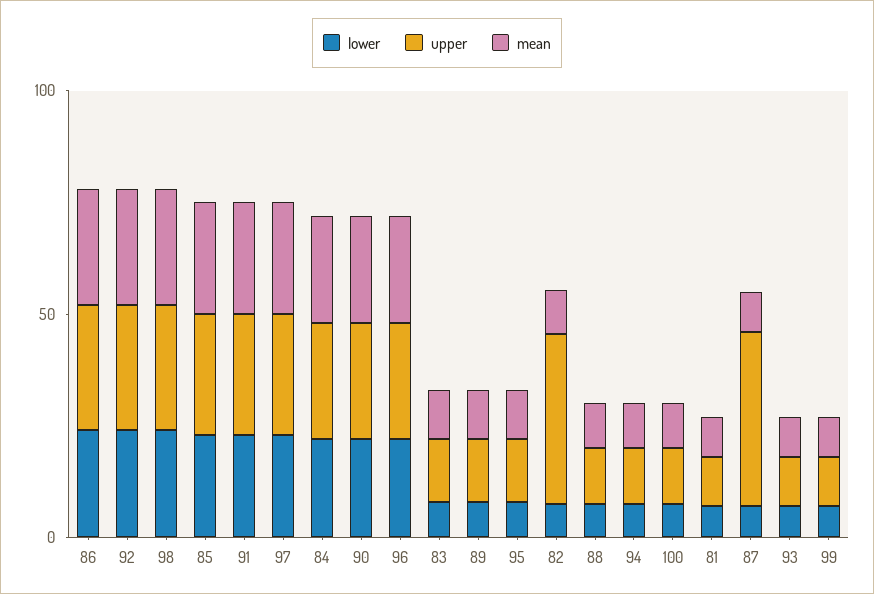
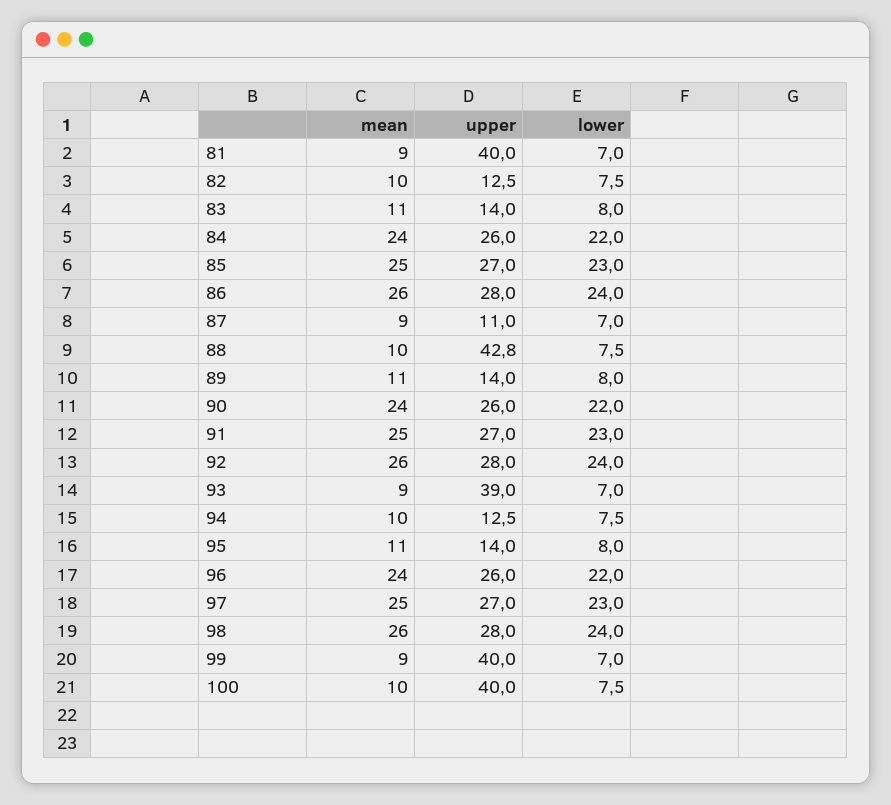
upper, 82: 40 -> 12.5
upper, 88: 10 -> 42.8
upper, 100: 10 -> 40
upper, 81: 10 -> 40
upper, 87: 40 -> 11
upper, 93: 10 -> 39
upper, 99: 10 -> 40

